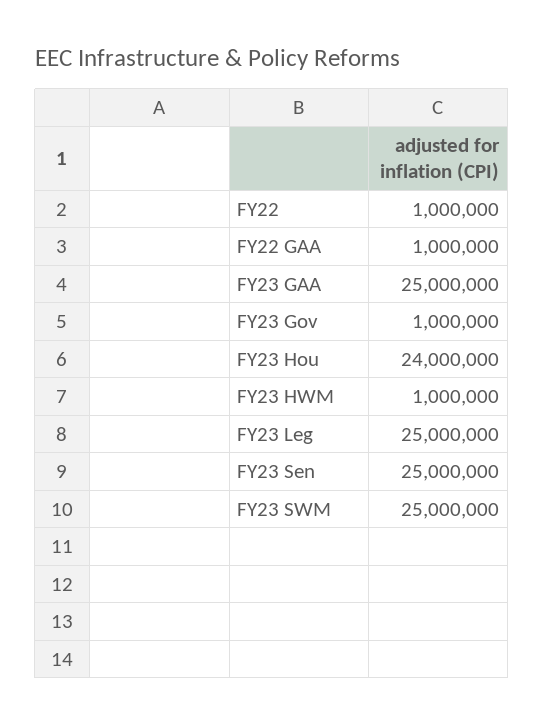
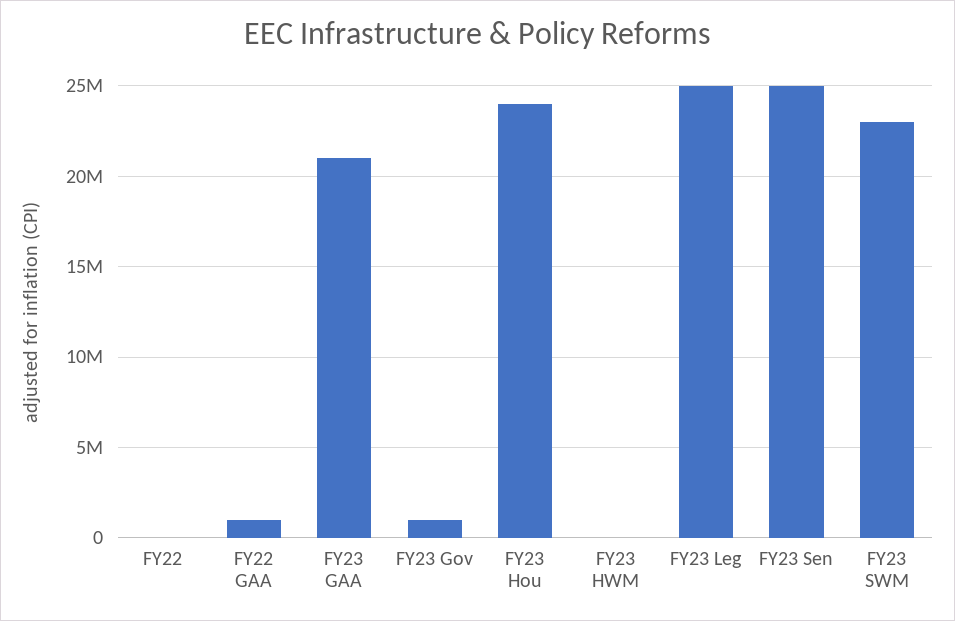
FY22: 1000000 -> 0
FY23 GAA: 25000000 -> 21000000
FY23 HWM: 1000000 -> 0
FY23 SWM: 25000000 -> 23000000

